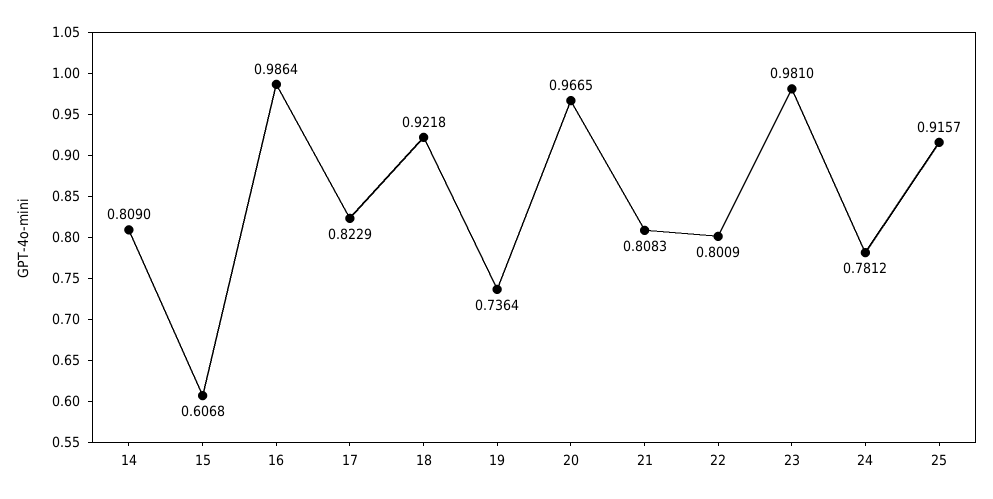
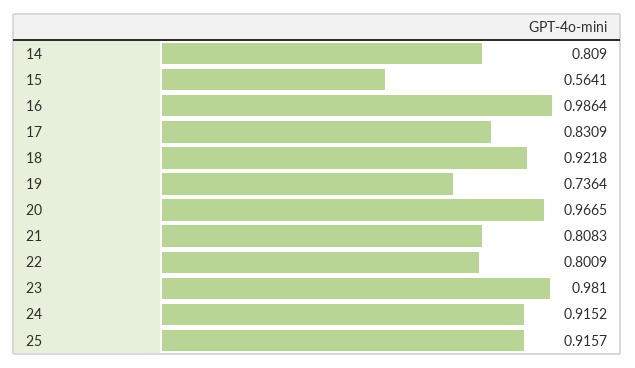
15: 0.6068 -> 0.5641
17: 0.8229 -> 0.8309
24: 0.7812 -> 0.9152

